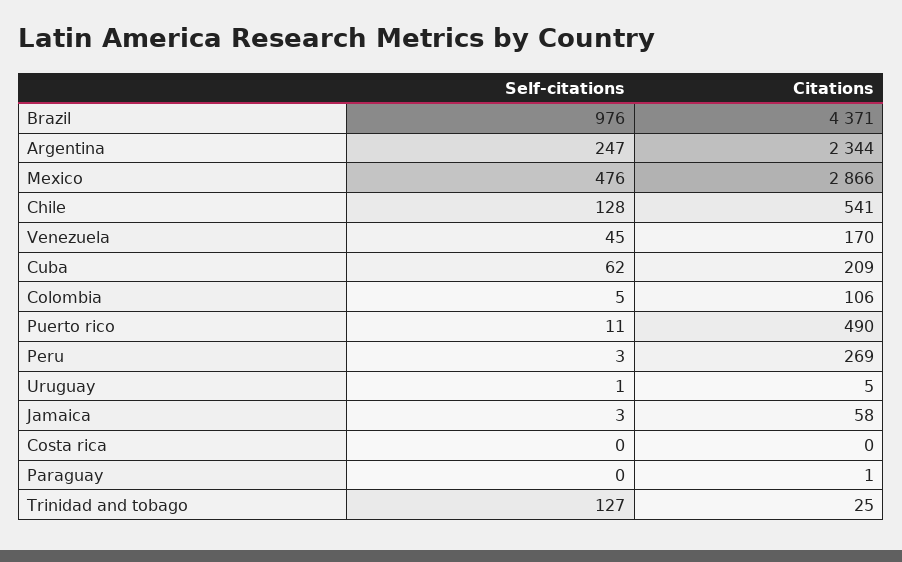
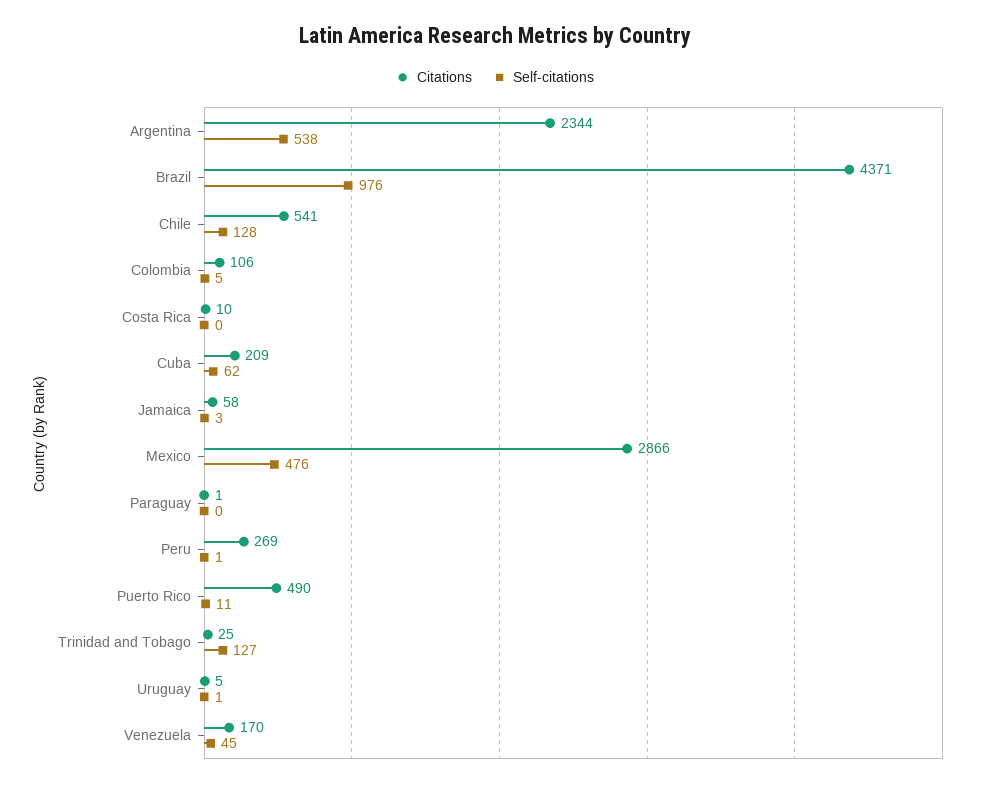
Self-citations, Argentina: 247 -> 538
Self-citations, Peru: 3 -> 1
Citations, Costa rica: 0 -> 10

